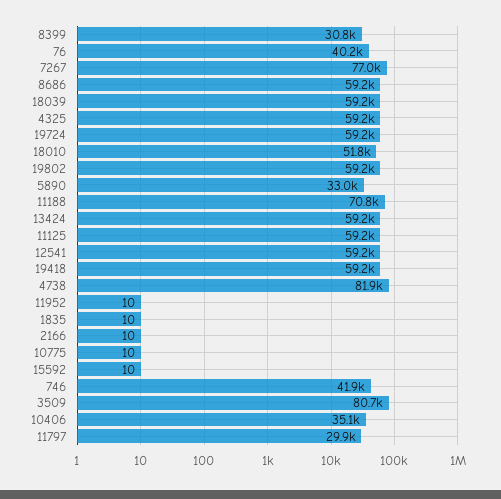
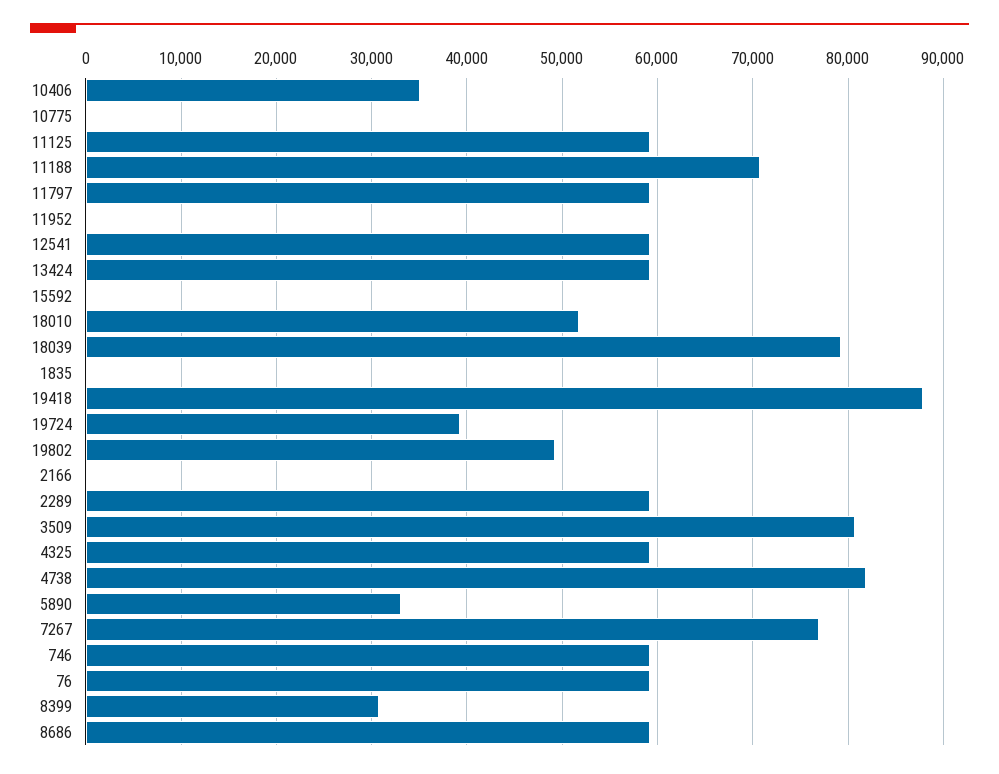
76: 40200 -> 59000
18039: 59200 -> 79000
19724: 59200 -> 39000
19802: 59200 -> 49000
19418: 59200 -> 88000
746: 41900 -> 59000
11797: 29900 -> 59000
2289: none -> 59000

